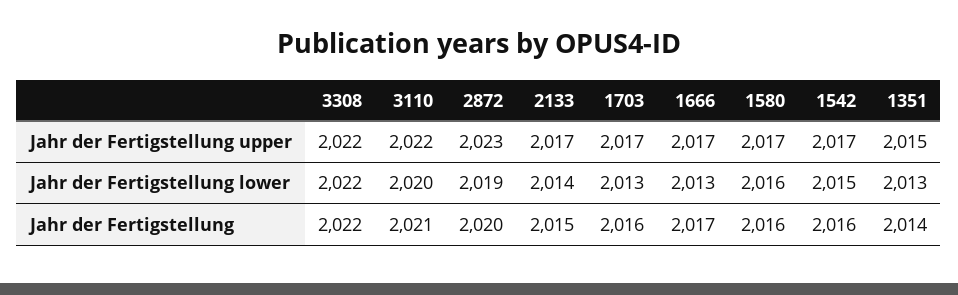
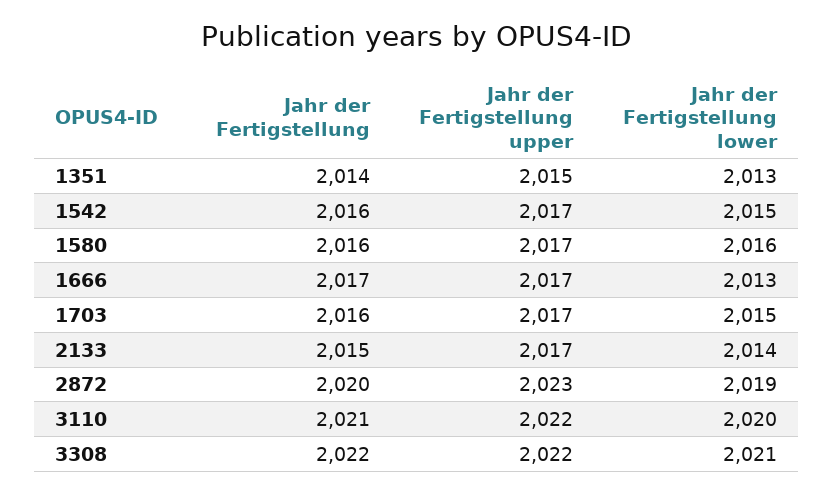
3308, Jahr der Fertigstellung lower: 2022 -> 2021
1703, Jahr der Fertigstellung lower: 2013 -> 2015

